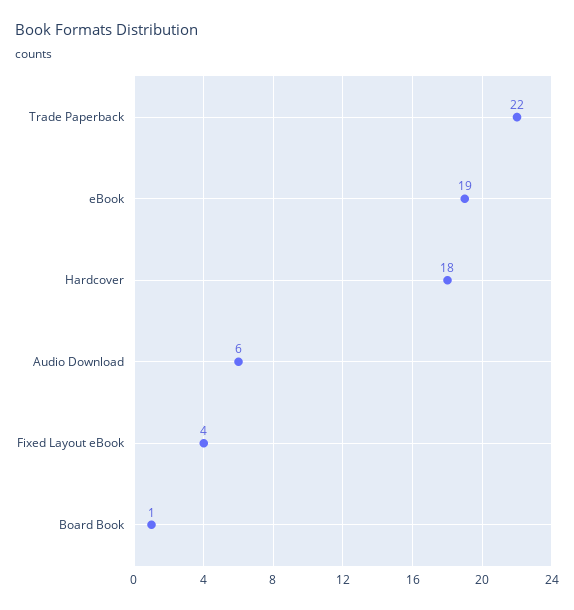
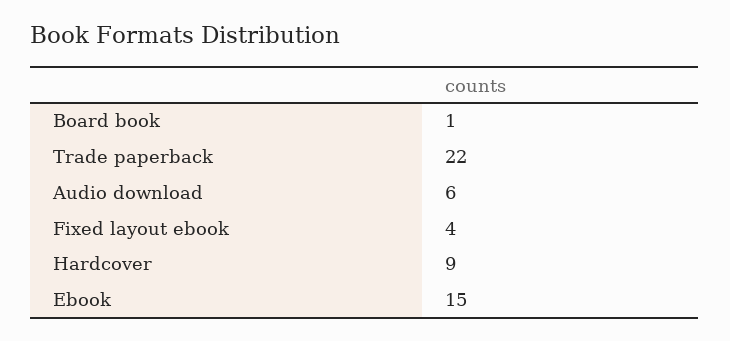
eBook: 19 -> 15
Hardcover: 18 -> 9

